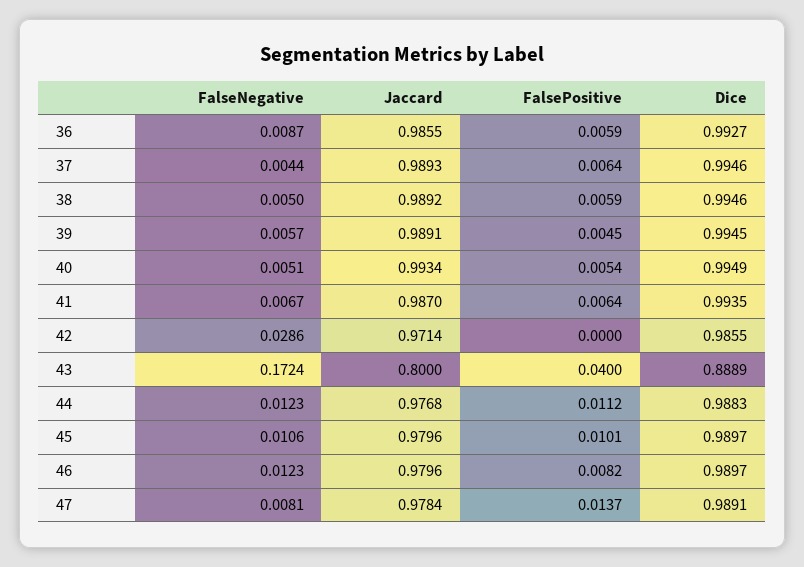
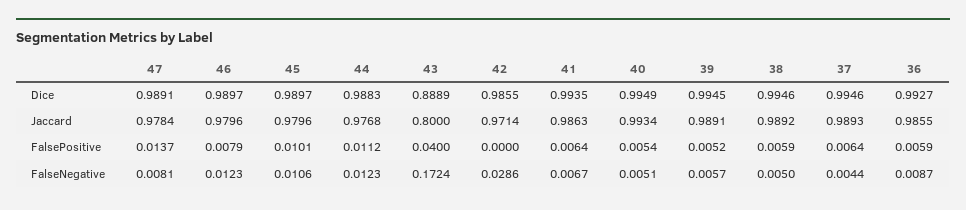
FalsePositive, 39: 0.0045 -> 0.0052
Jaccard, 41: 0.987 -> 0.9863
FalsePositive, 46: 0.0082 -> 0.0079

